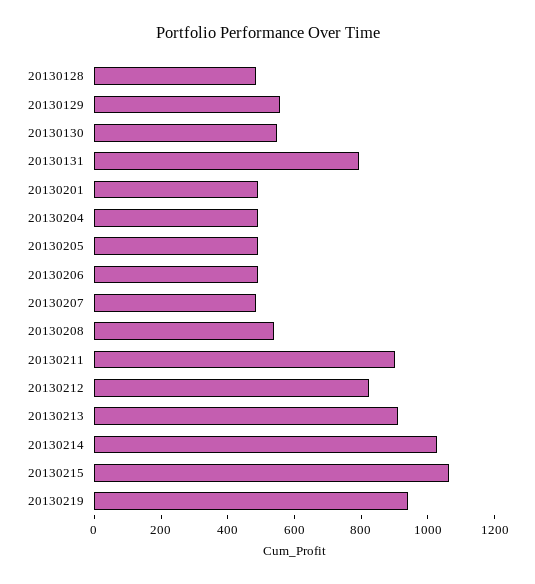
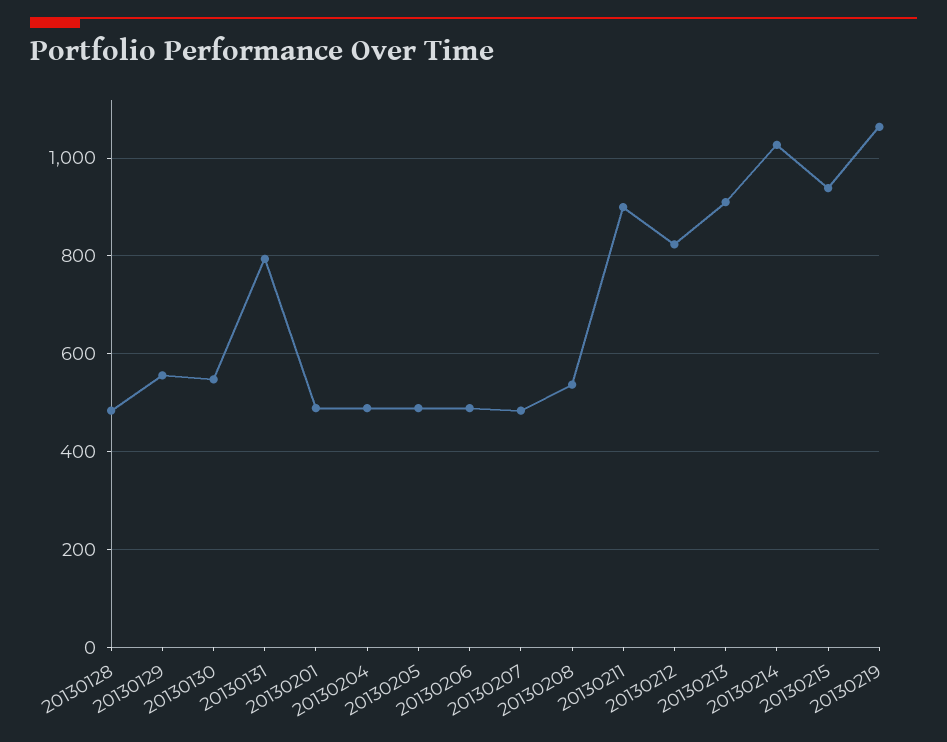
20130215: 1050 -> 940
20130219: 950 -> 1060

